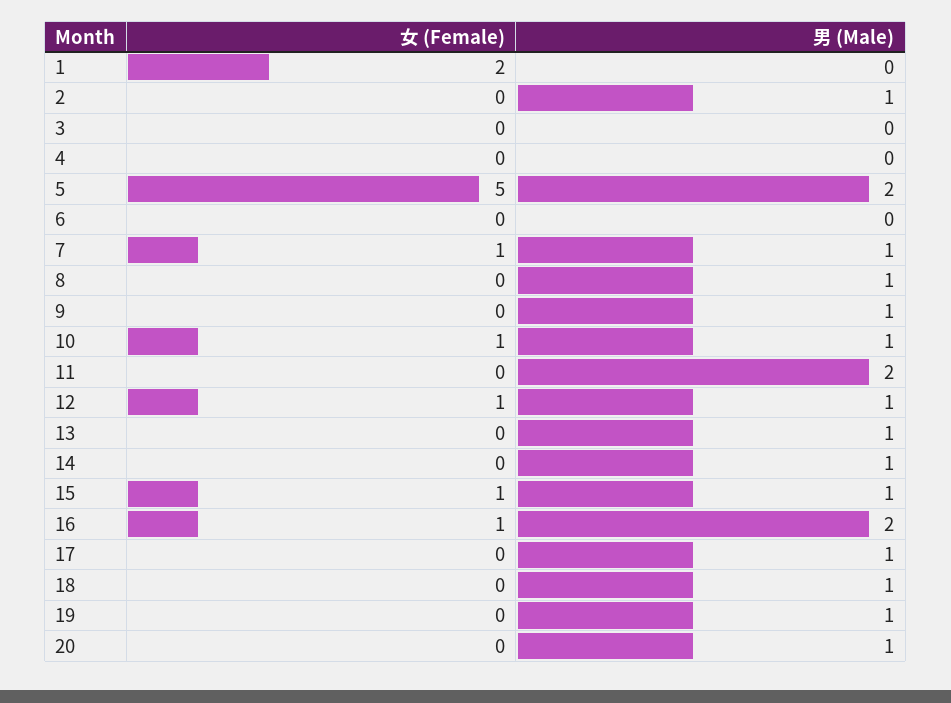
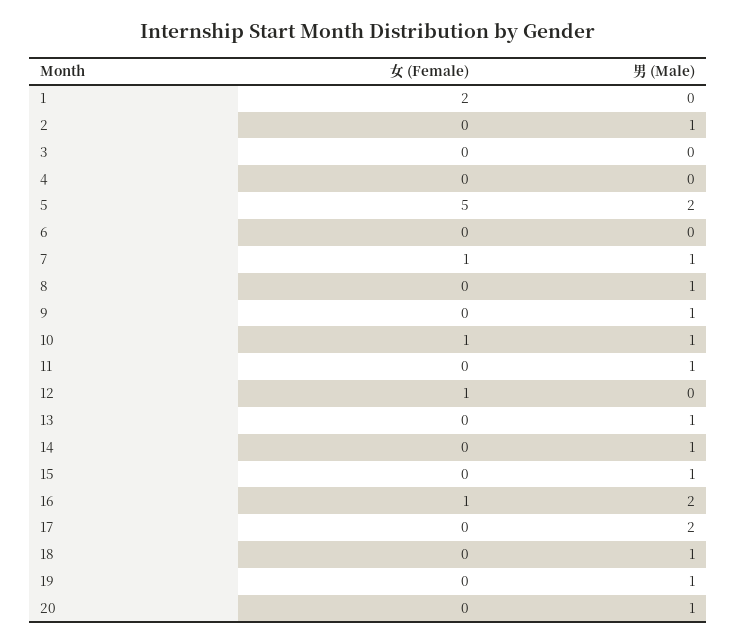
男 (Male), 11: 2 -> 1
男 (Male), 12: 1 -> 0
女 (Female), 15: 1 -> 0
男 (Male), 17: 1 -> 2

